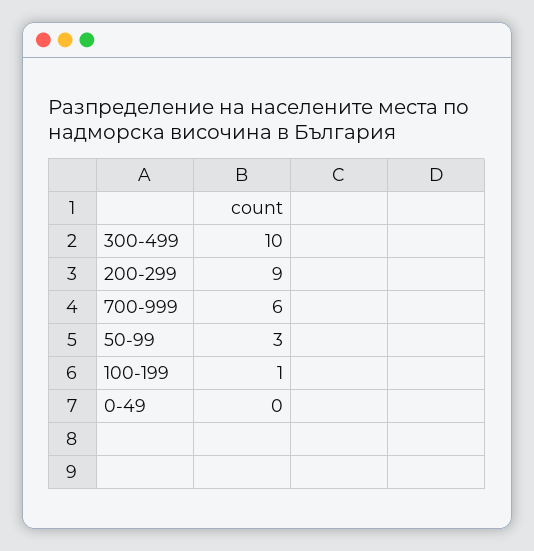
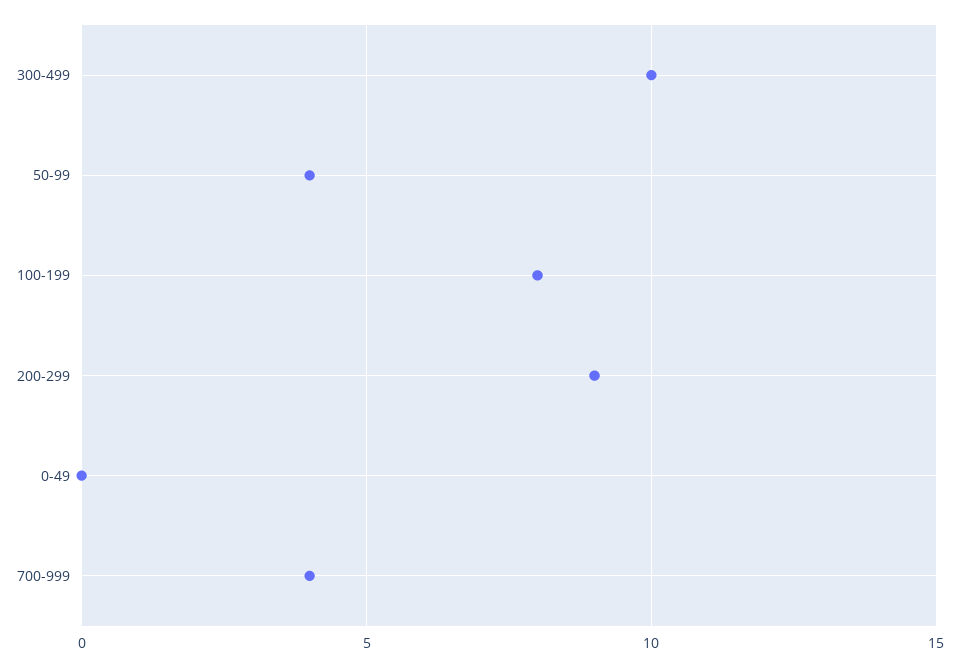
700-999: 6 -> 4
50-99: 3 -> 4
100-199: 1 -> 8

